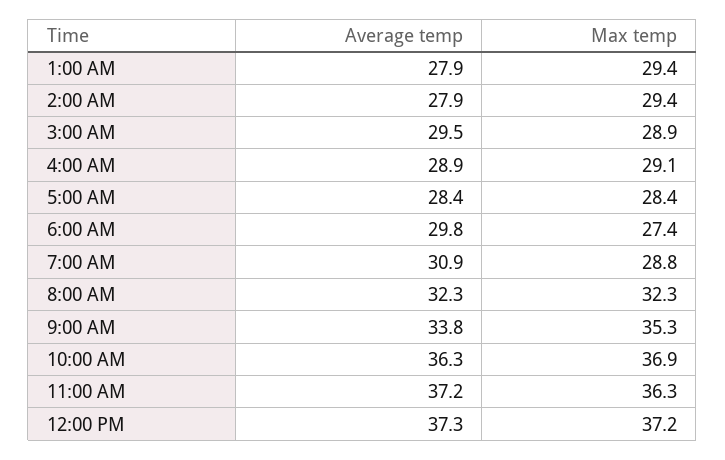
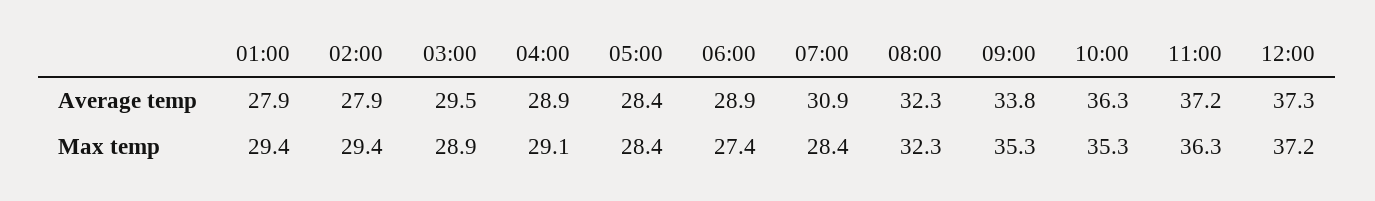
Average temp, 6:00 AM: 29.8 -> 28.9
Max temp, 7:00 AM: 28.8 -> 28.4
Max temp, 10:00 AM: 36.9 -> 35.3

